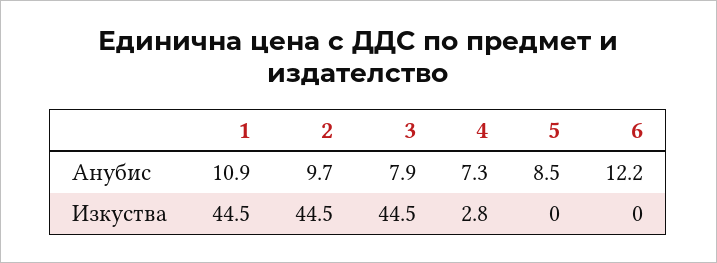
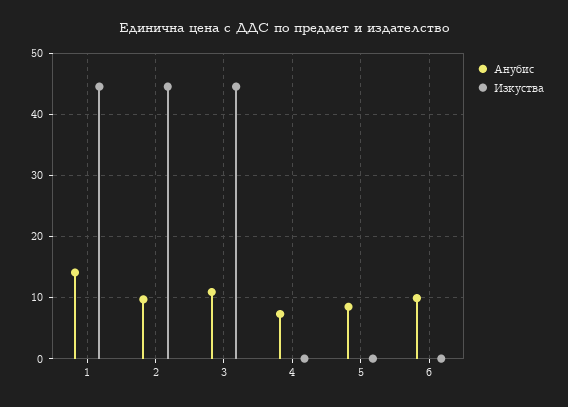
Анубис, 1: 10.9 -> 14
Анубис, 3: 7.9 -> 11
Анубис, 6: 12.2 -> 10
Изкуства, 4: 2.8 -> 0

